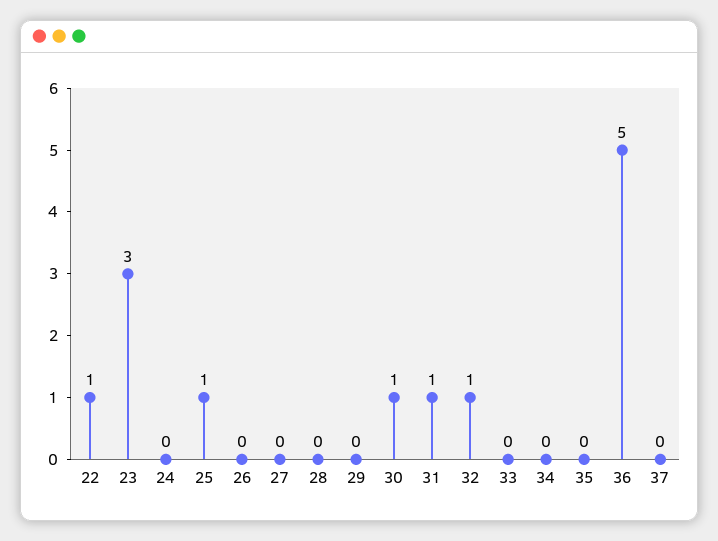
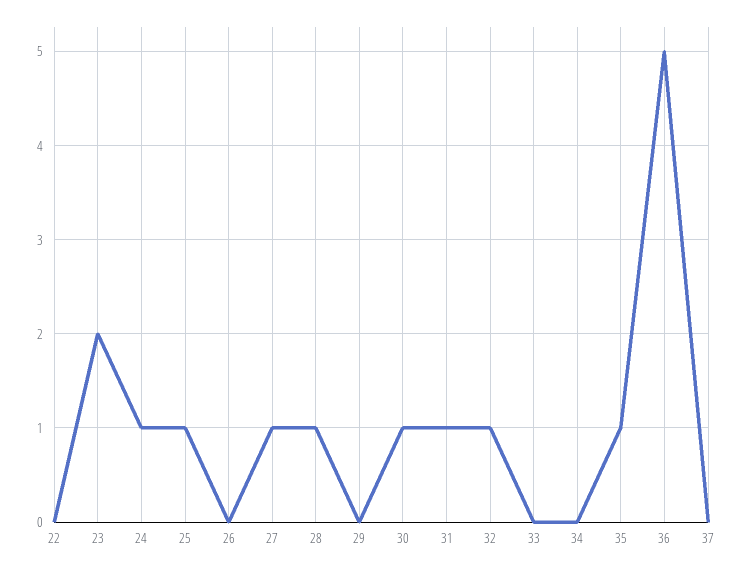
22: 1 -> 0
23: 3 -> 2
24: 0 -> 1
27: 0 -> 1
28: 0 -> 1
35: 0 -> 1

